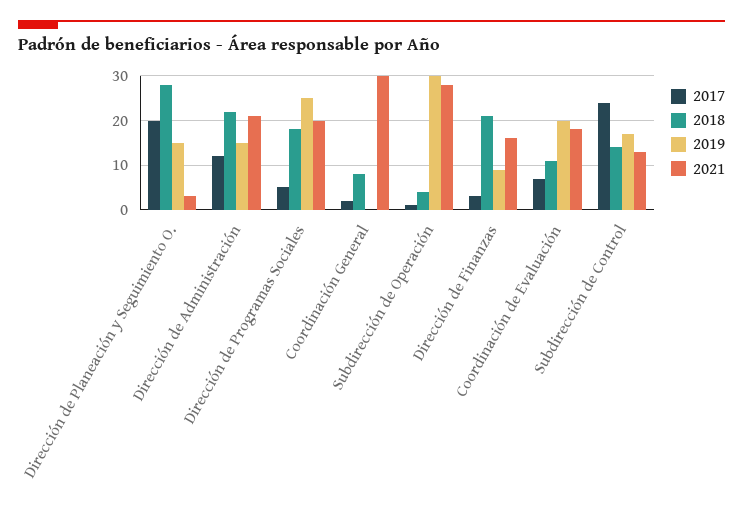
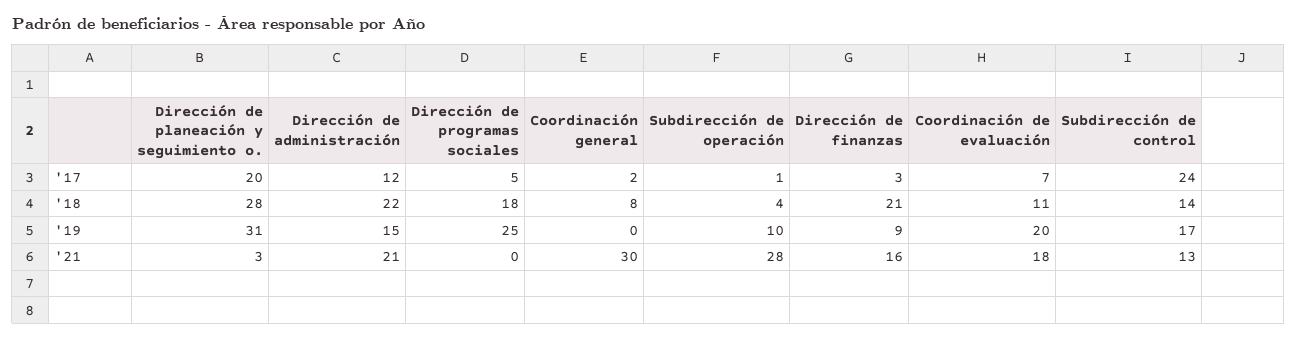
2019, Dirección de Planeación y Seguimiento O.: 15 -> 31
2021, Dirección de Programas Sociales: 20 -> 0
2019, Subdirección de Operación: 30 -> 10

